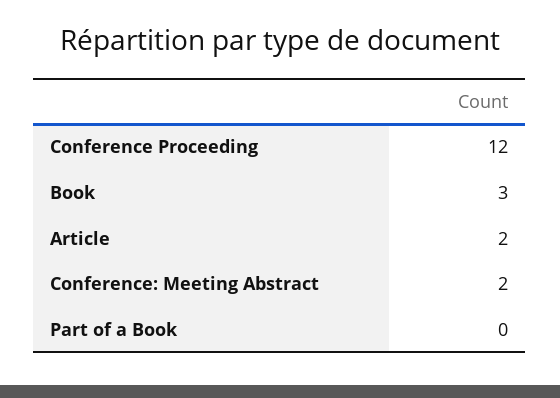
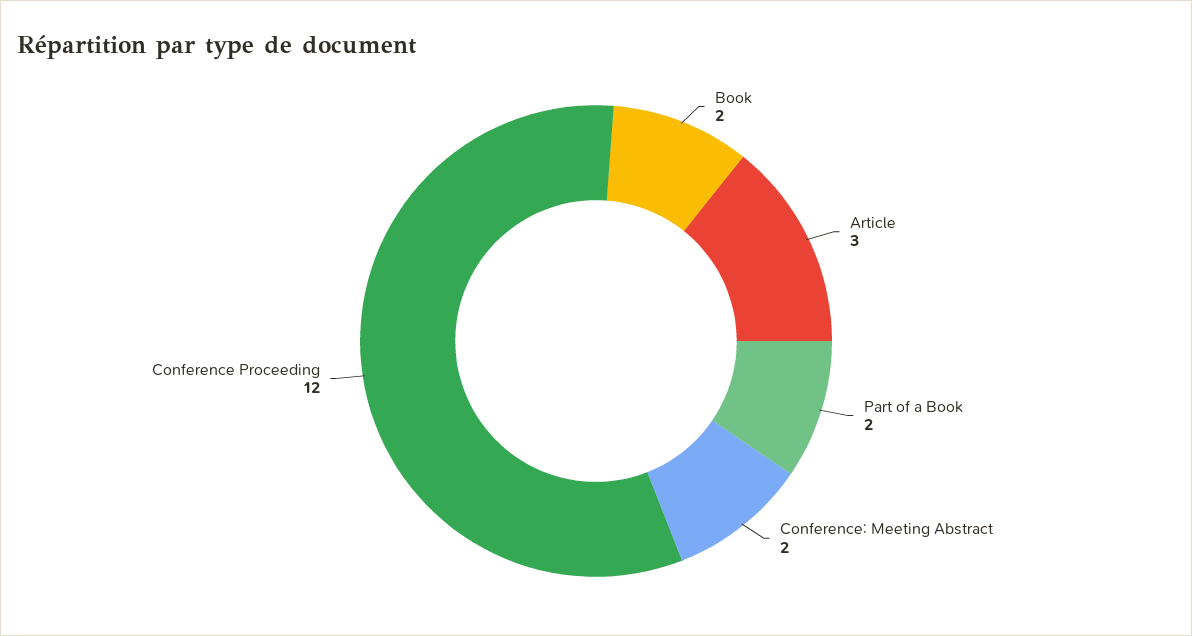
Book: 3 -> 2
Article: 2 -> 3
Part of a Book: 0 -> 2

